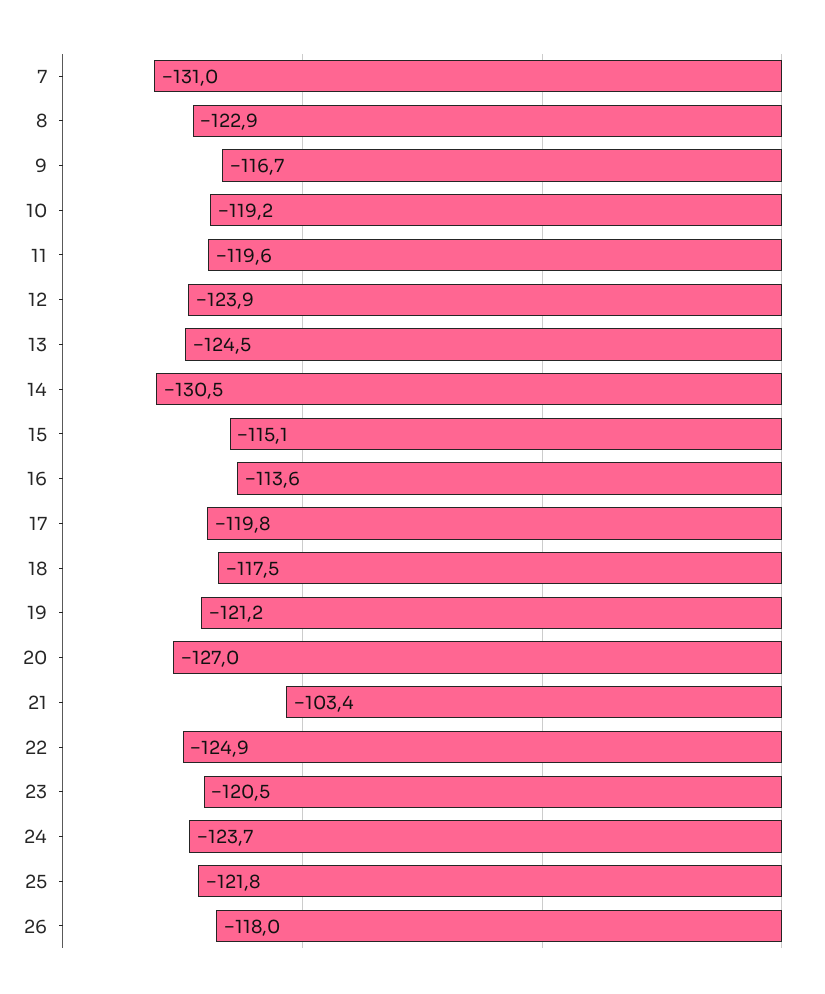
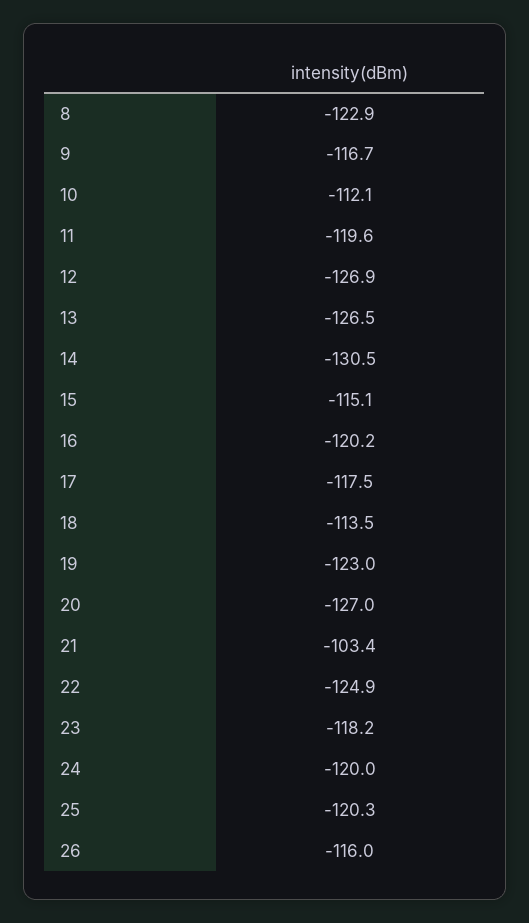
7: -131 -> none
10: -119.2 -> -112.1
12: -123.9 -> -126.9
13: -124.5 -> -126.5
16: -113.6 -> -120.2
17: -119.8 -> -117.5
18: -117.5 -> -113.5
19: -121.2 -> -123
23: -120.5 -> -118.2
24: -123.7 -> -120
25: -121.8 -> -120.3
26: -118 -> -116

